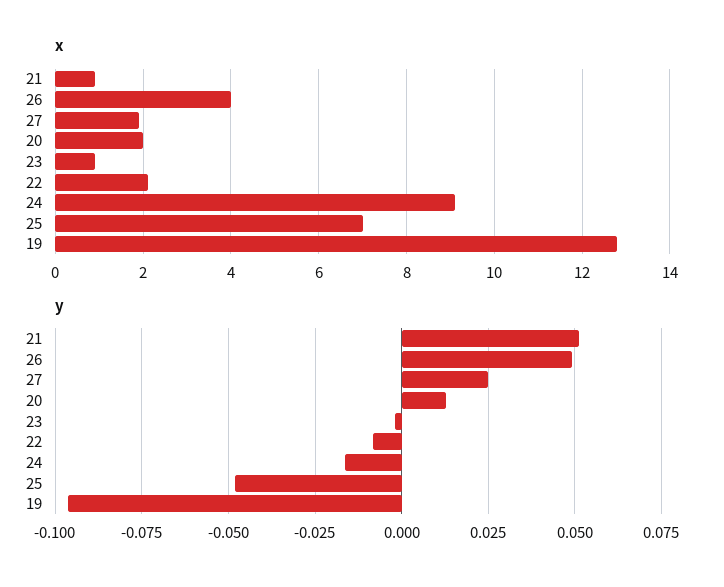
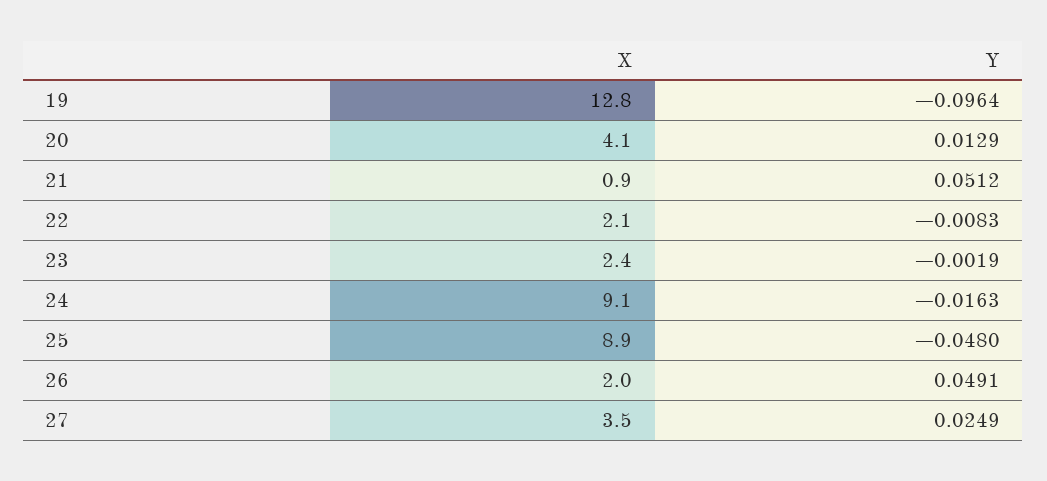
x, 26: 4 -> 2
x, 27: 2 -> 3.5
x, 20: 2 -> 4.1
x, 23: 1 -> 2.4
x, 25: 7 -> 8.9

